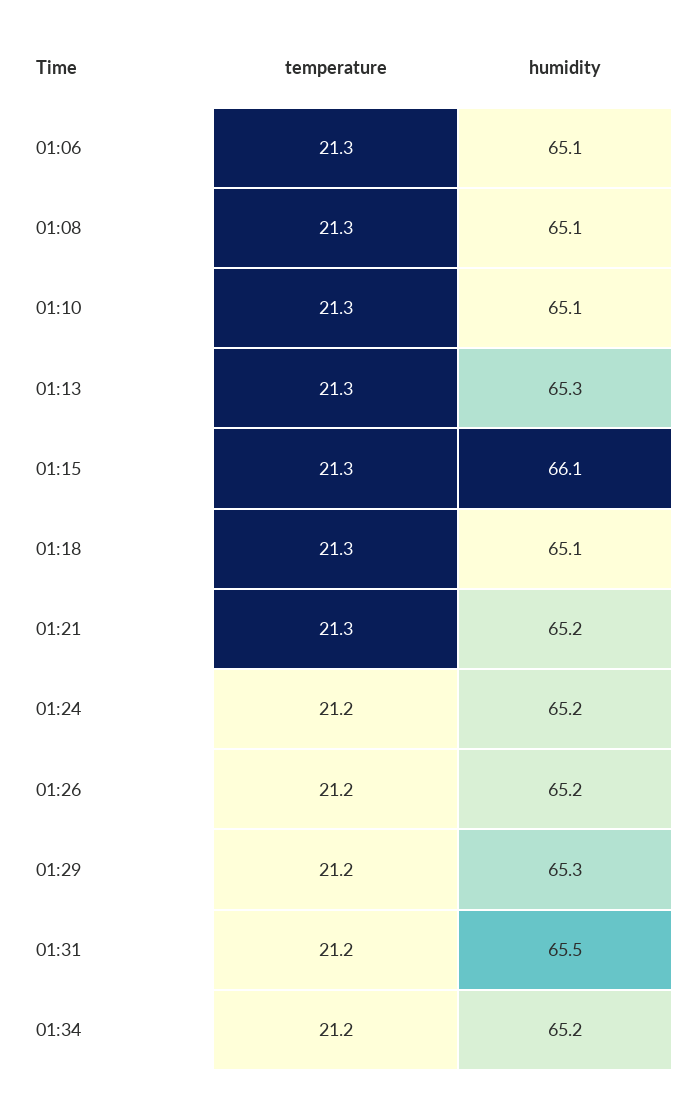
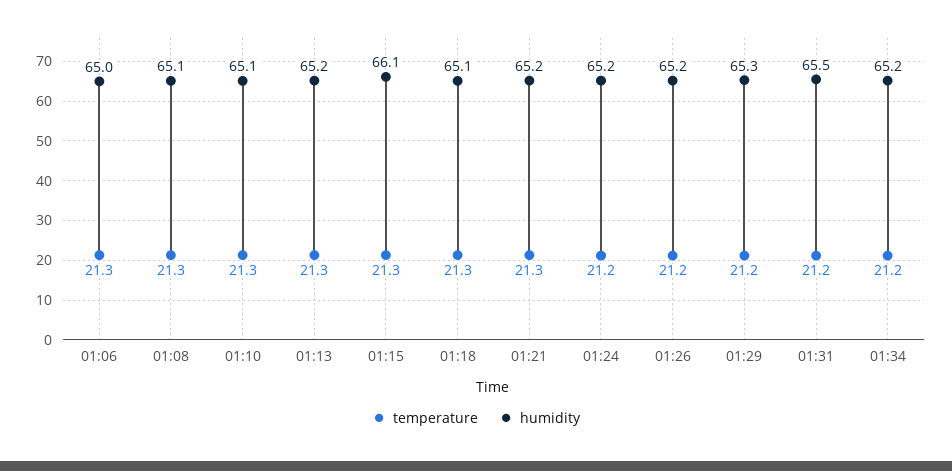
humidity, 01:06: 65.1 -> 65
humidity, 01:13: 65.3 -> 65.2

